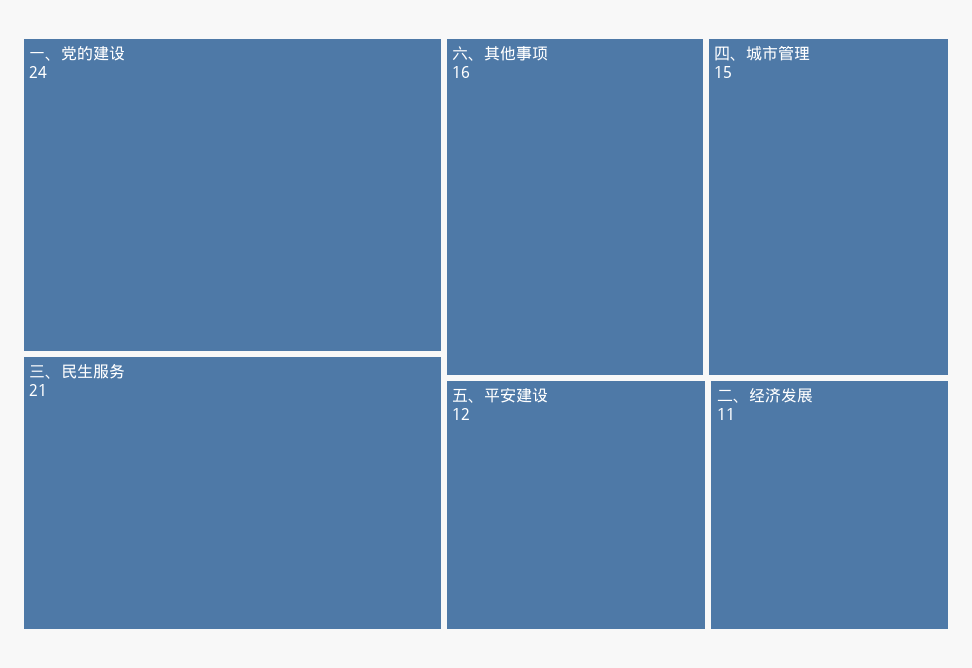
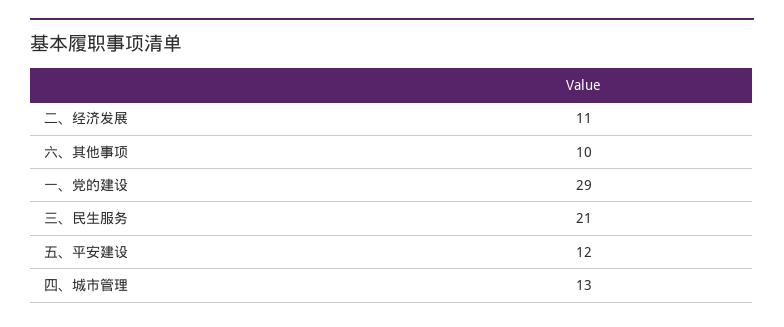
一、党的建设: 24 -> 29
六、其他事项: 16 -> 10
四、城市管理: 15 -> 13

